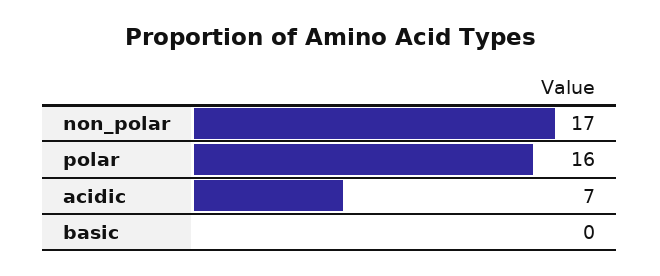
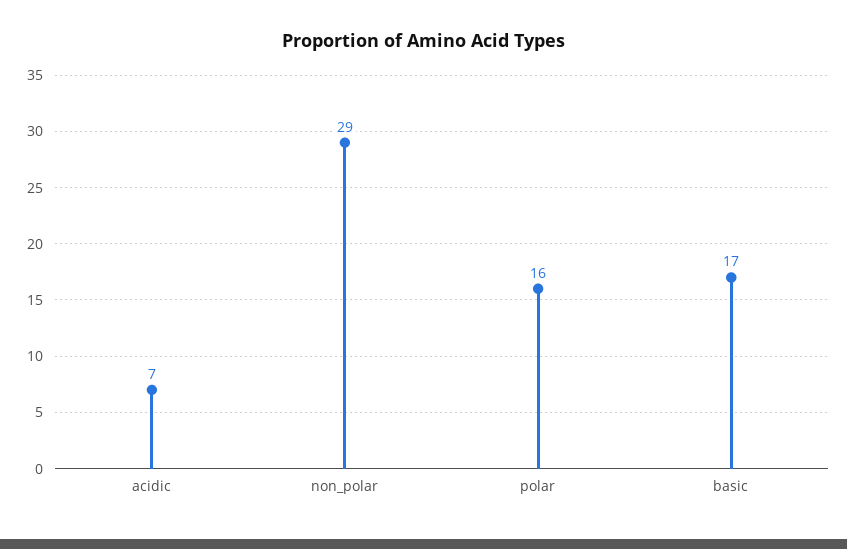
non_polar: 17 -> 29
basic: 0 -> 17

